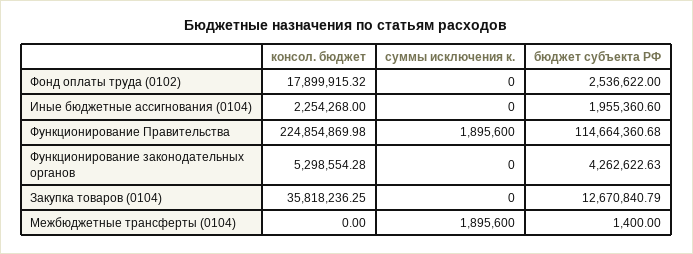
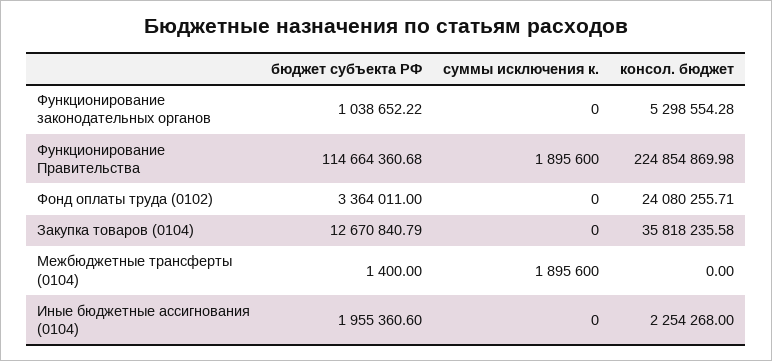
консол. бюджет, Фонд оплаты труда (0102): 17899915.32 -> 24080255.71
бюджет субъекта РФ, Фонд оплаты труда (0102): 2536622 -> 3364011
бюджет субъекта РФ, Функционирование законодательных органов: 4262622.63 -> 1038652.22
консол. бюджет, Закупка товаров (0104): 35818236.25 -> 35818235.58

